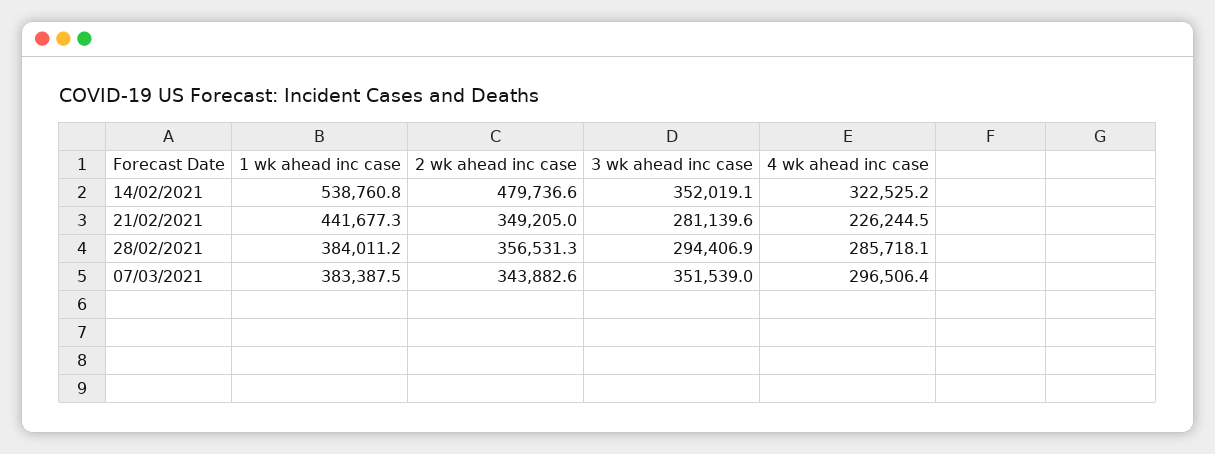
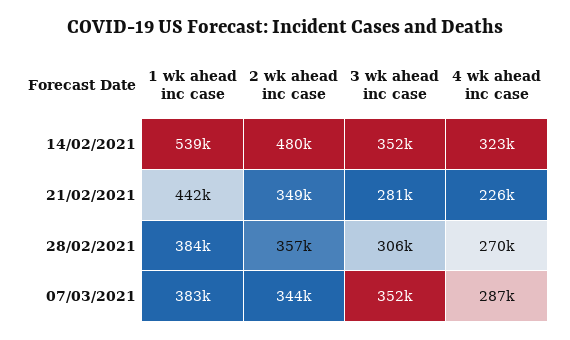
3 wk ahead inc case, 28/02/2021: 294406.9 -> 306000
4 wk ahead inc case, 28/02/2021: 285718.1 -> 270000
4 wk ahead inc case, 07/03/2021: 296506.4 -> 287000

